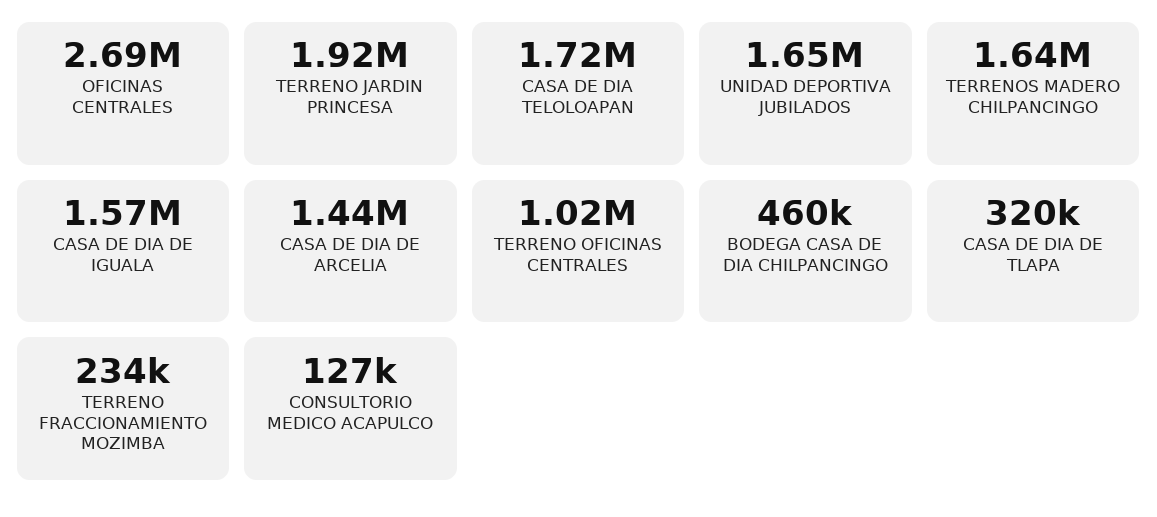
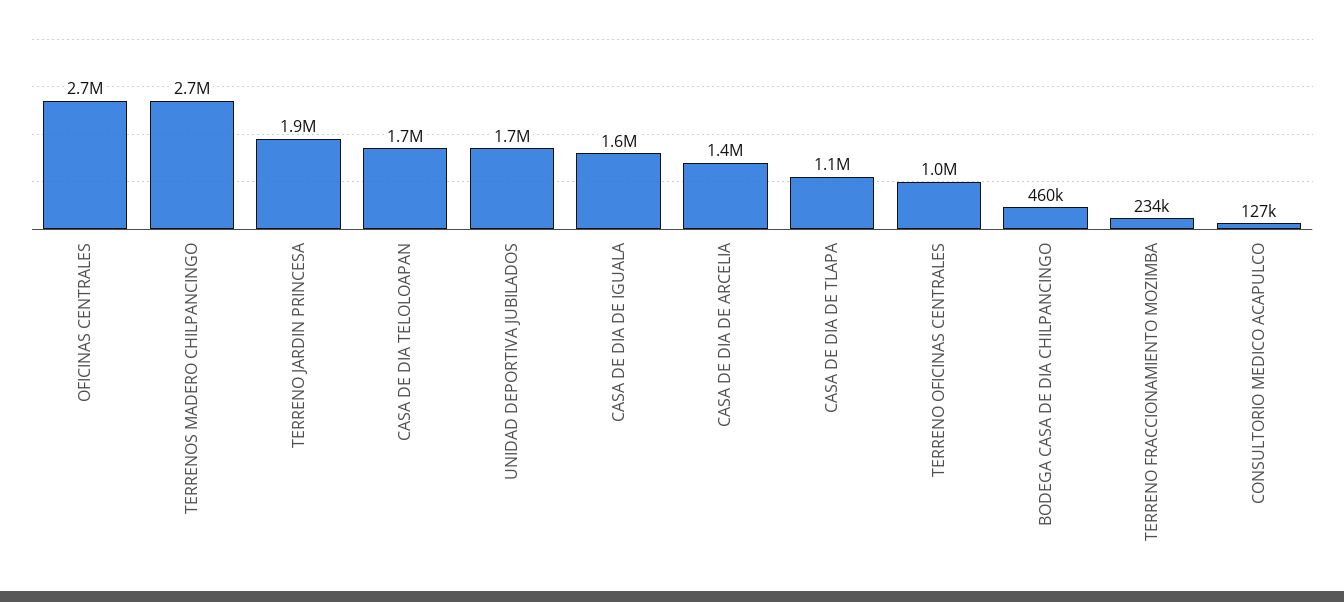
TERRENOS MADERO CHILPANCINGO: 1640000 -> 2700000
CASA DE DIA DE TLAPA: 320000 -> 1100000

